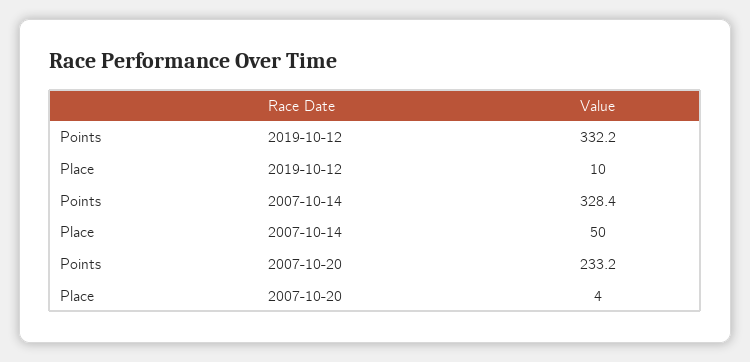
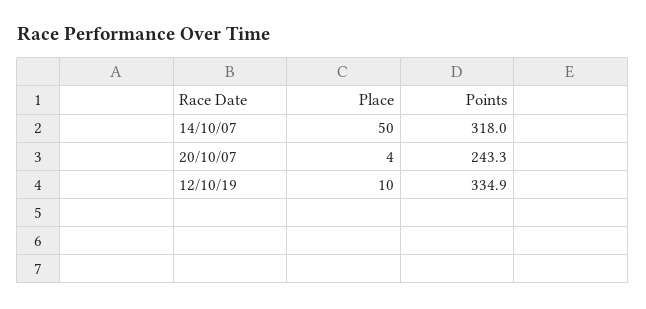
Points, 2019-10-12: 332.2 -> 334.9
Points, 2007-10-14: 328.4 -> 318
Points, 2007-10-20: 233.2 -> 243.3

